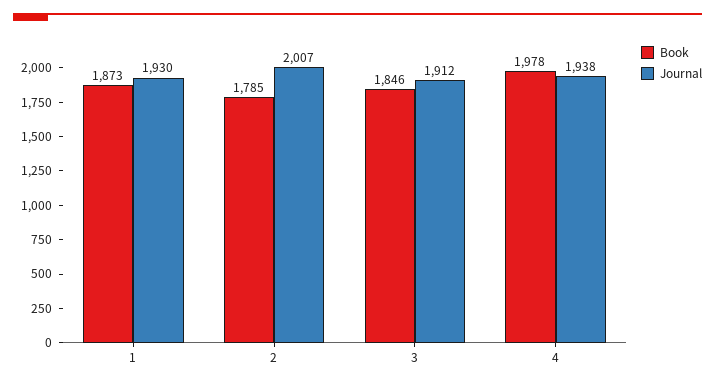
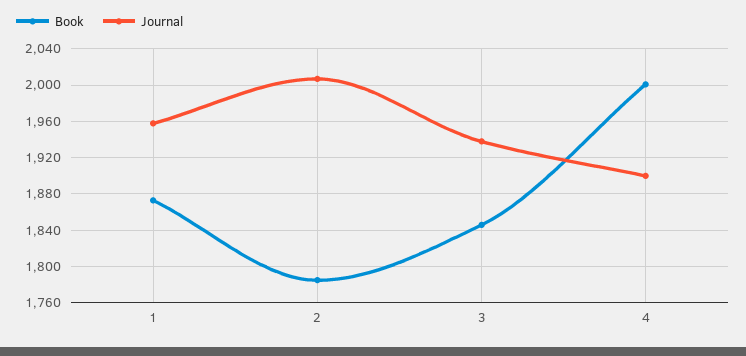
Journal, 1: 1930 -> 1960
Journal, 3: 1912 -> 1940
Book, 4: 1978 -> 2000
Journal, 4: 1938 -> 1900

